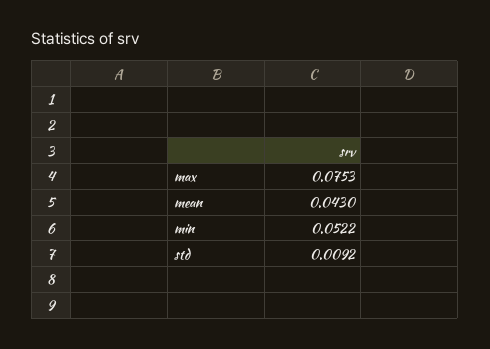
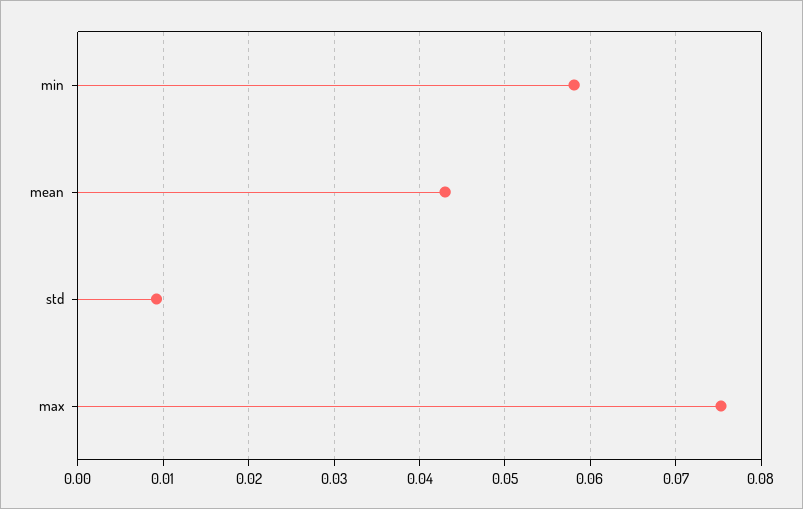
min: 0.0522 -> 0.058

